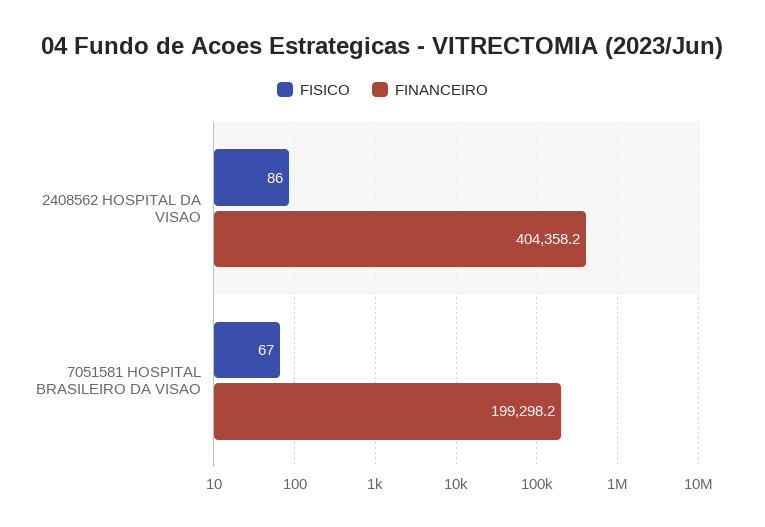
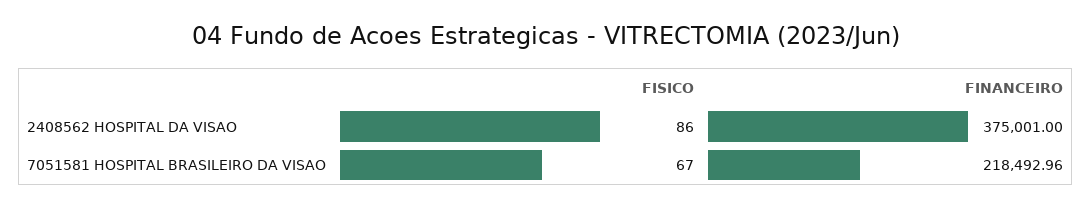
FINANCEIRO, 2408562 HOSPITAL DA VISAO: 404358.2 -> 375001
FINANCEIRO, 7051581 HOSPITAL BRASILEIRO DA VISAO: 199298.2 -> 218492.96

